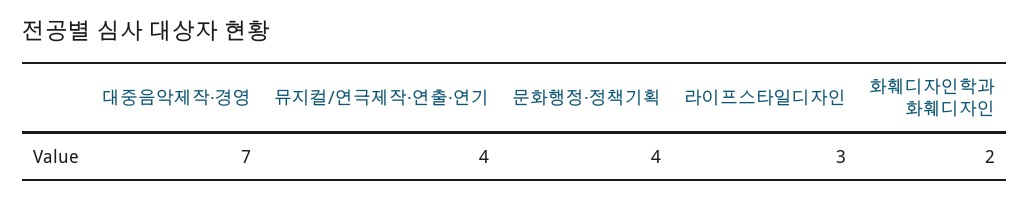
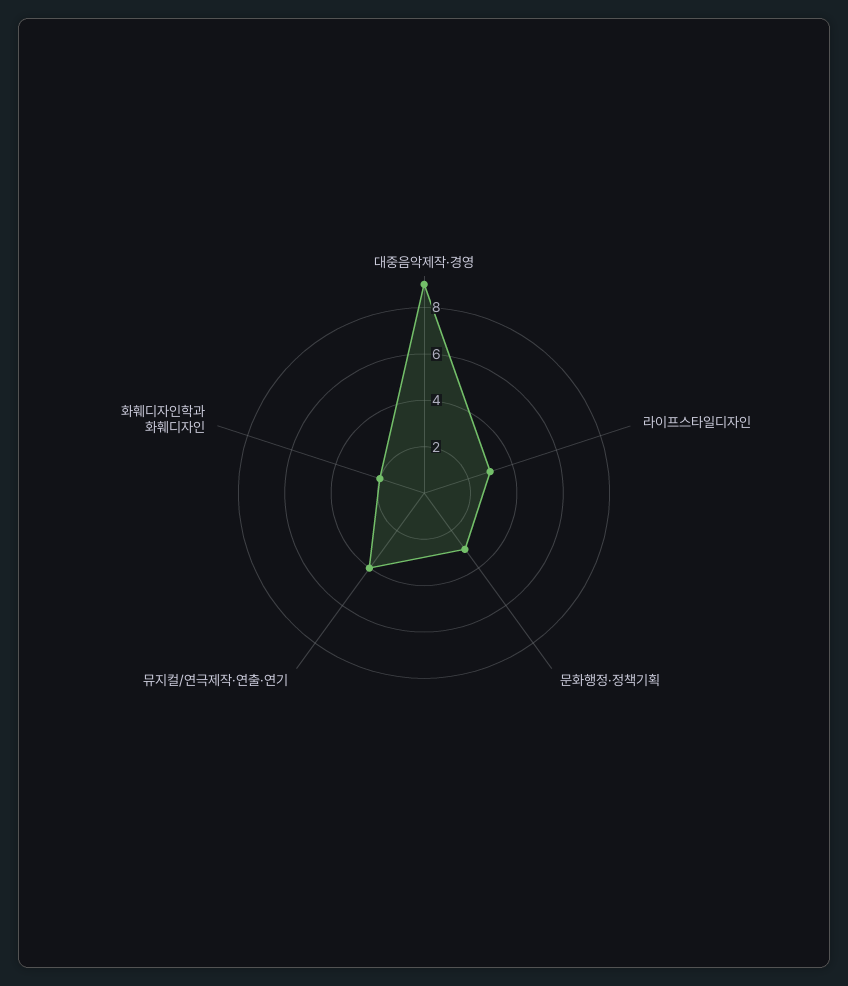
대중음악제작·경영: 7 -> 9
문화행정·정책기획: 4 -> 3

